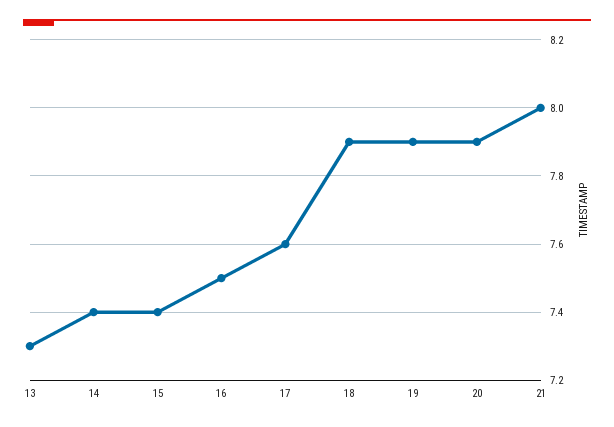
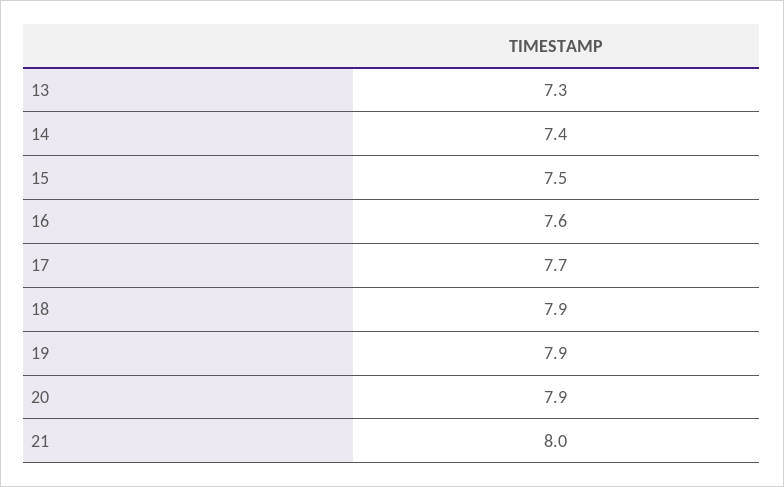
15: 7.4 -> 7.5
16: 7.5 -> 7.6
17: 7.6 -> 7.7

